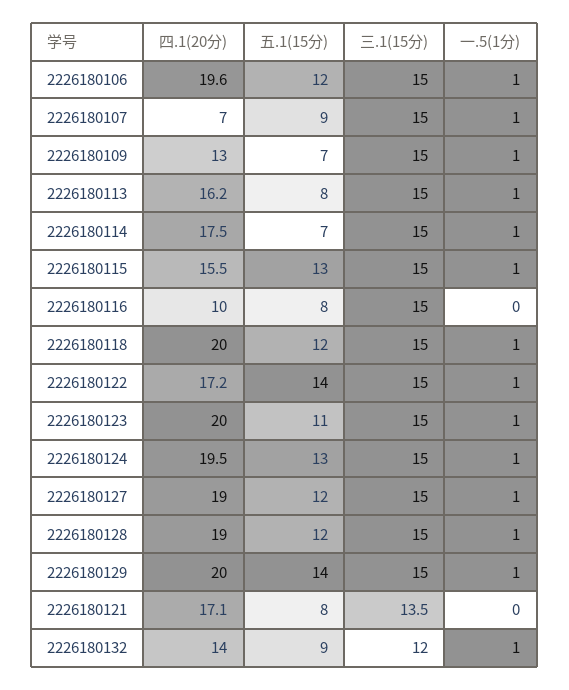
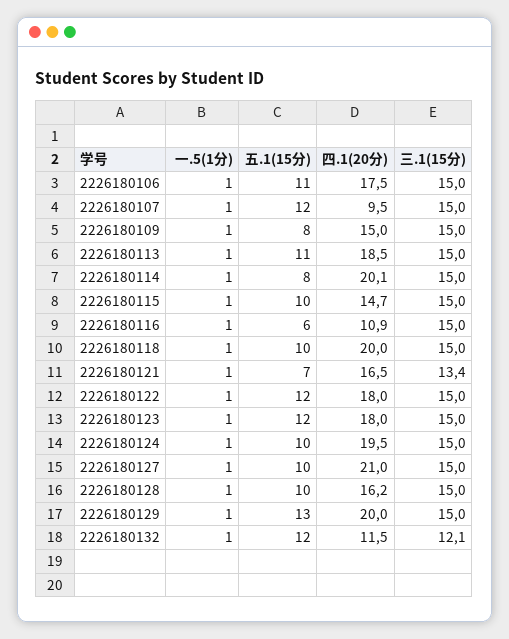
四.1(20分), 2226180106: 19.6 -> 17.5
五.1(15分), 2226180106: 12 -> 11
四.1(20分), 2226180107: 7 -> 9.5
五.1(15分), 2226180107: 9 -> 12
四.1(20分), 2226180109: 13 -> 15
五.1(15分), 2226180109: 7 -> 8
四.1(20分), 2226180113: 16.2 -> 18.5
五.1(15分), 2226180113: 8 -> 11
四.1(20分), 2226180114: 17.5 -> 20.1
五.1(15分), 2226180114: 7 -> 8
四.1(20分), 2226180115: 15.5 -> 14.7
五.1(15分), 2226180115: 13 -> 10
四.1(20分), 2226180116: 10 -> 10.9
五.1(15分), 2226180116: 8 -> 6
一.5(1分), 2226180116: 0 -> 1
五.1(15分), 2226180118: 12 -> 10
四.1(20分), 2226180122: 17.2 -> 18
五.1(15分), 2226180122: 14 -> 12
四.1(20分), 2226180123: 20 -> 18
五.1(15分), 2226180123: 11 -> 12
五.1(15分), 2226180124: 13 -> 10
四.1(20分), 2226180127: 19 -> 21
五.1(15分), 2226180127: 12 -> 10
四.1(20分), 2226180128: 19 -> 16.2
五.1(15分), 2226180128: 12 -> 10
五.1(15分), 2226180129: 14 -> 13
四.1(20分), 2226180121: 17.1 -> 16.5
五.1(15分), 2226180121: 8 -> 7
三.1(15分), 2226180121: 13.5 -> 13.4
一.5(1分), 2226180121: 0 -> 1
四.1(20分), 2226180132: 14 -> 11.5
五.1(15分), 2226180132: 9 -> 12
三.1(15分), 2226180132: 12 -> 12.1

